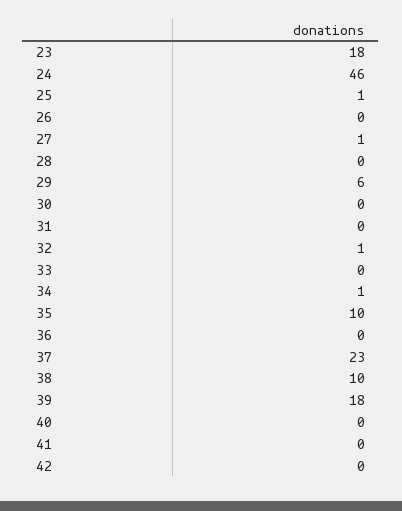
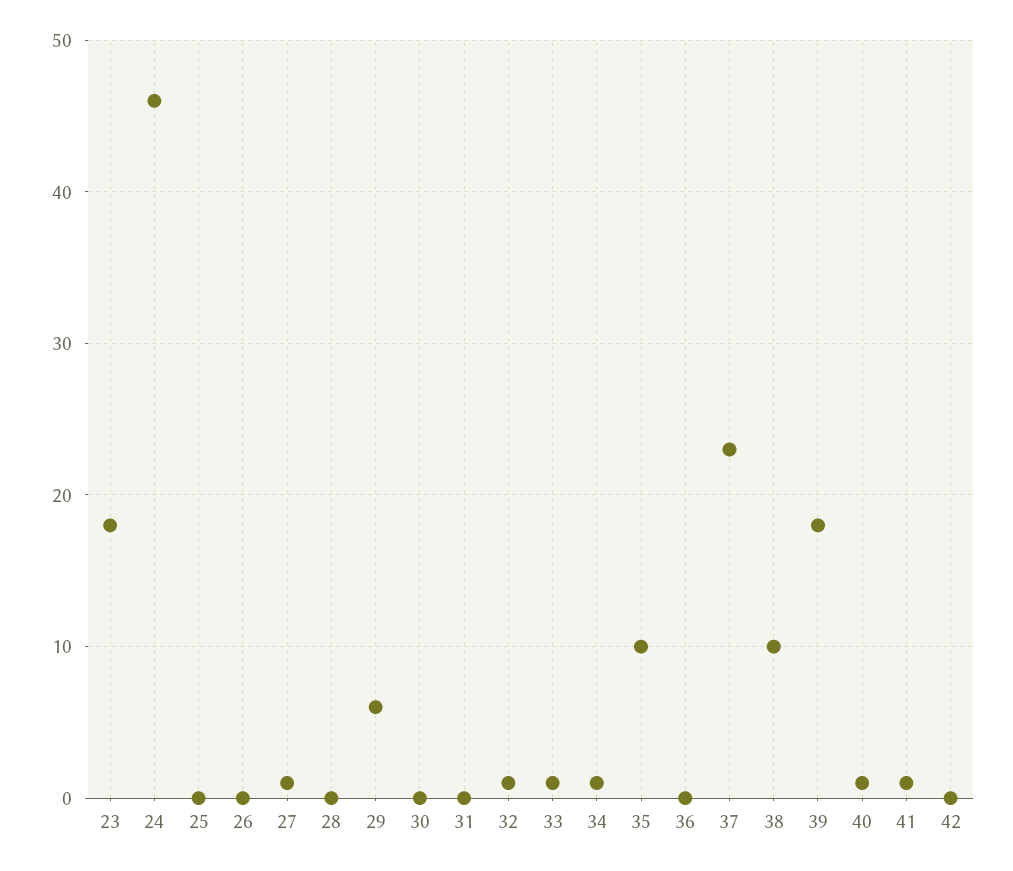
25: 1 -> 0
33: 0 -> 1
40: 0 -> 1
41: 0 -> 1

